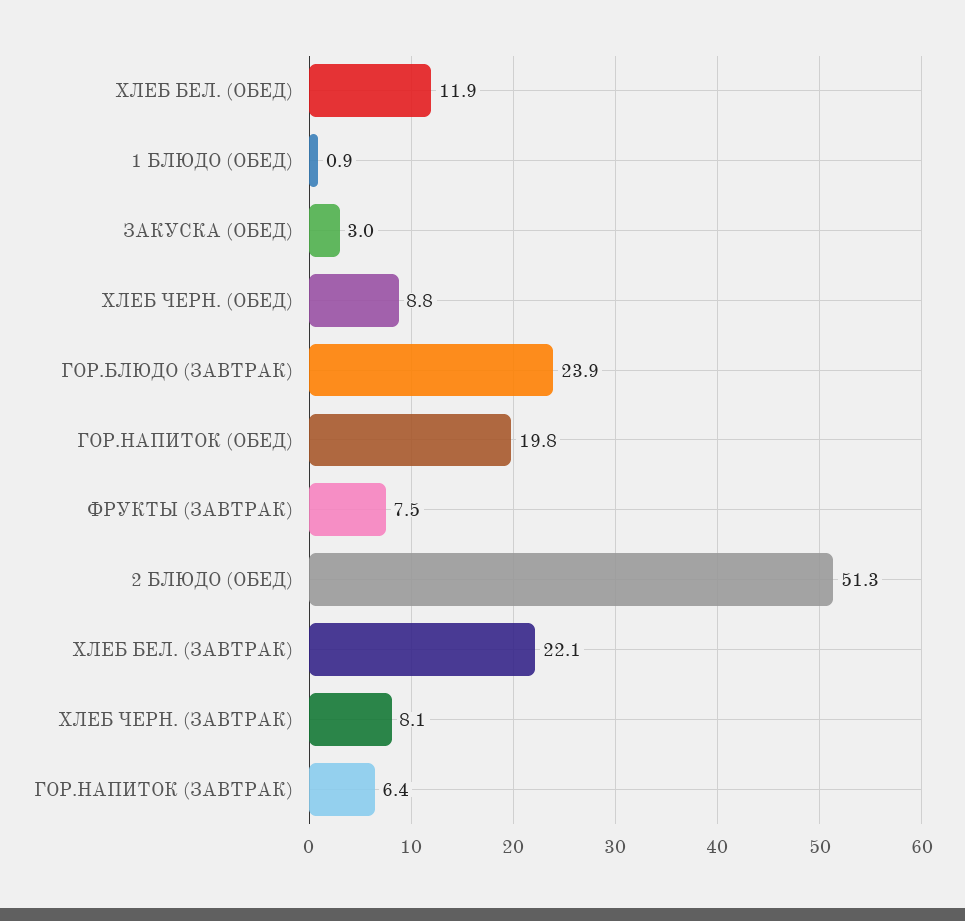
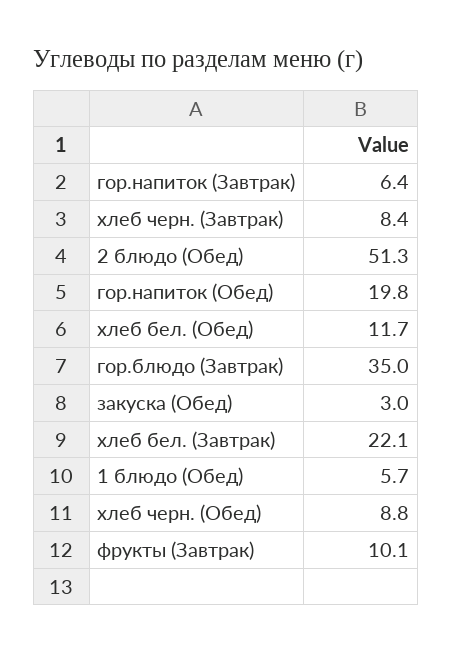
ХЛЕБ БЕЛ. (ОБЕД): 11.9 -> 11.7
1 БЛЮДО (ОБЕД): 0.9 -> 5.7
ГОР.БЛЮДО (ЗАВТРАК): 23.9 -> 35
ФРУКТЫ (ЗАВТРАК): 7.5 -> 10.1
ХЛЕБ ЧЕРН. (ЗАВТРАК): 8.1 -> 8.4

